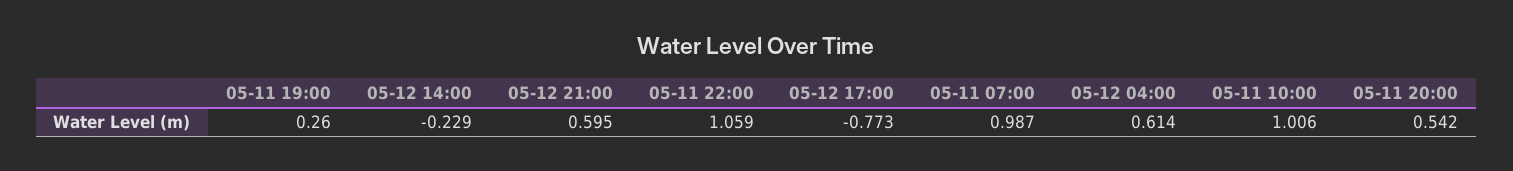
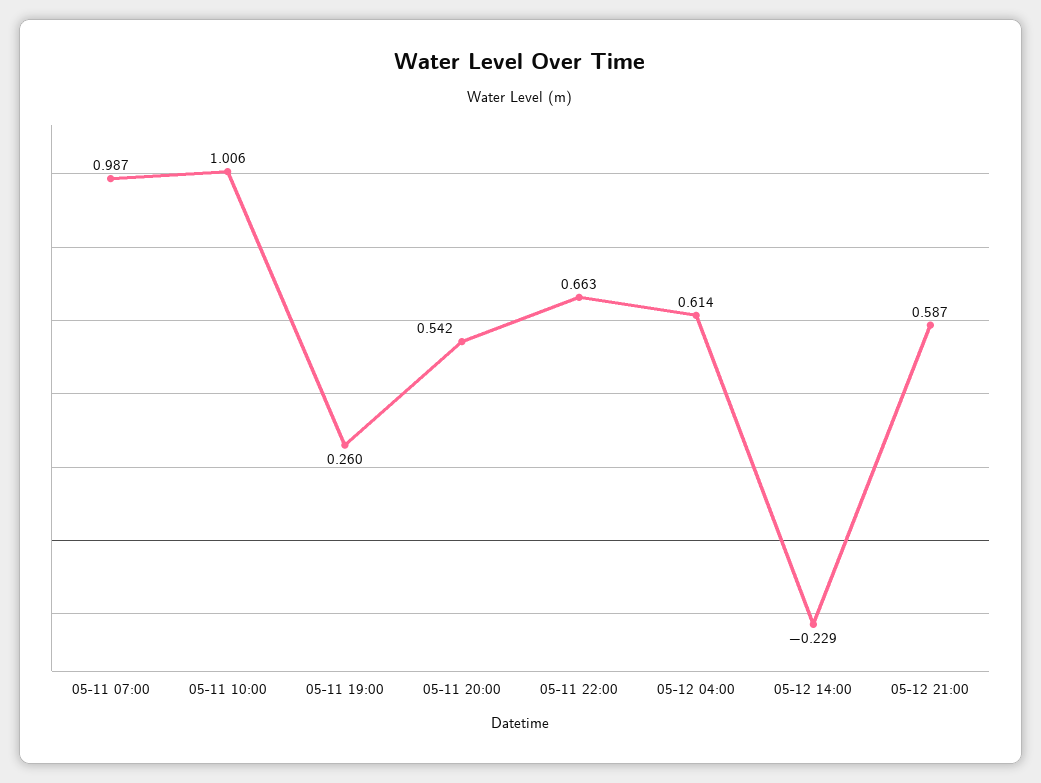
05-12 21:00: 0.595 -> 0.587
05-11 22:00: 1.059 -> 0.663
05-12 17:00: -0.773 -> none

